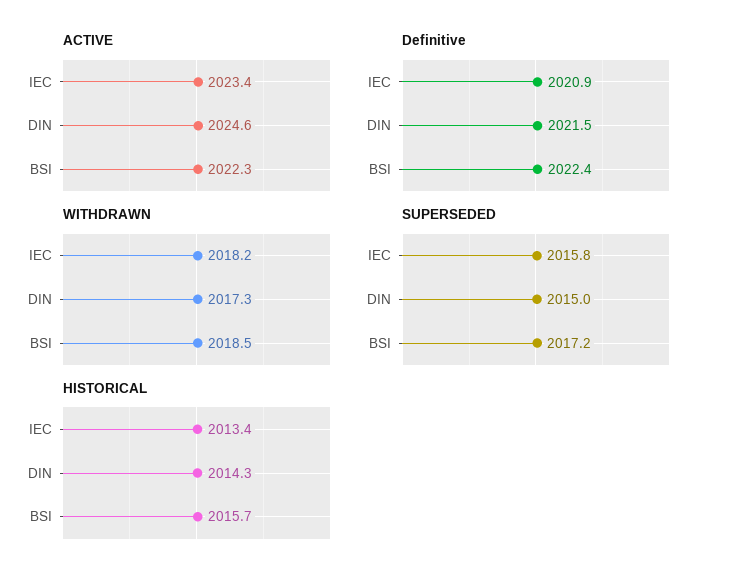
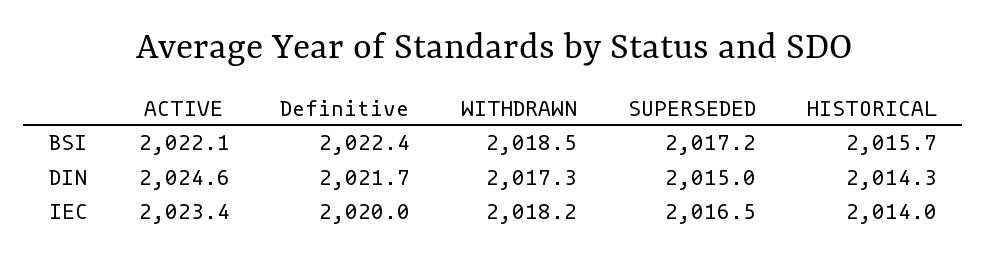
ACTIVE, BSI: 2022.3 -> 2022.1
Definitive, IEC: 2020.9 -> 2020
Definitive, DIN: 2021.5 -> 2021.7
SUPERSEDED, IEC: 2015.8 -> 2016.5
HISTORICAL, IEC: 2013.4 -> 2014

